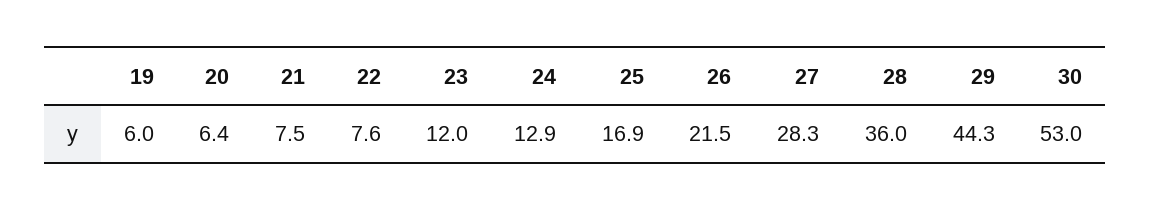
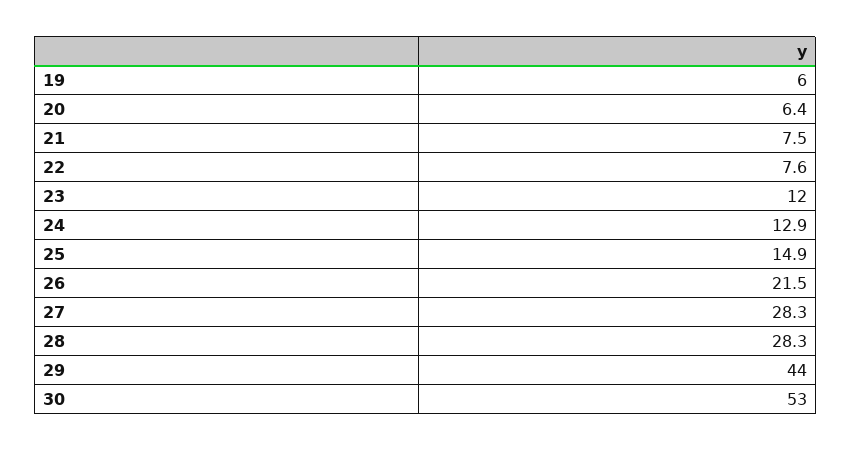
25: 16.9 -> 14.9
28: 36 -> 28.3
29: 44.3 -> 44

